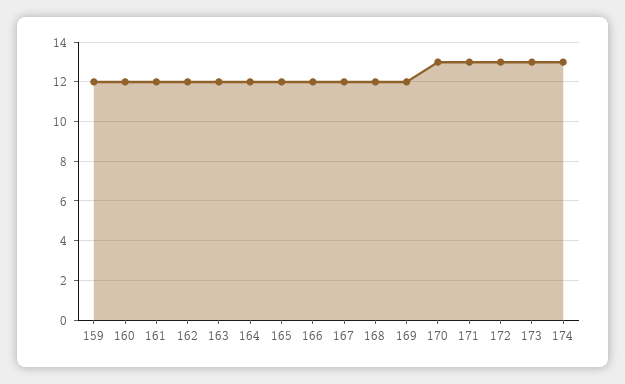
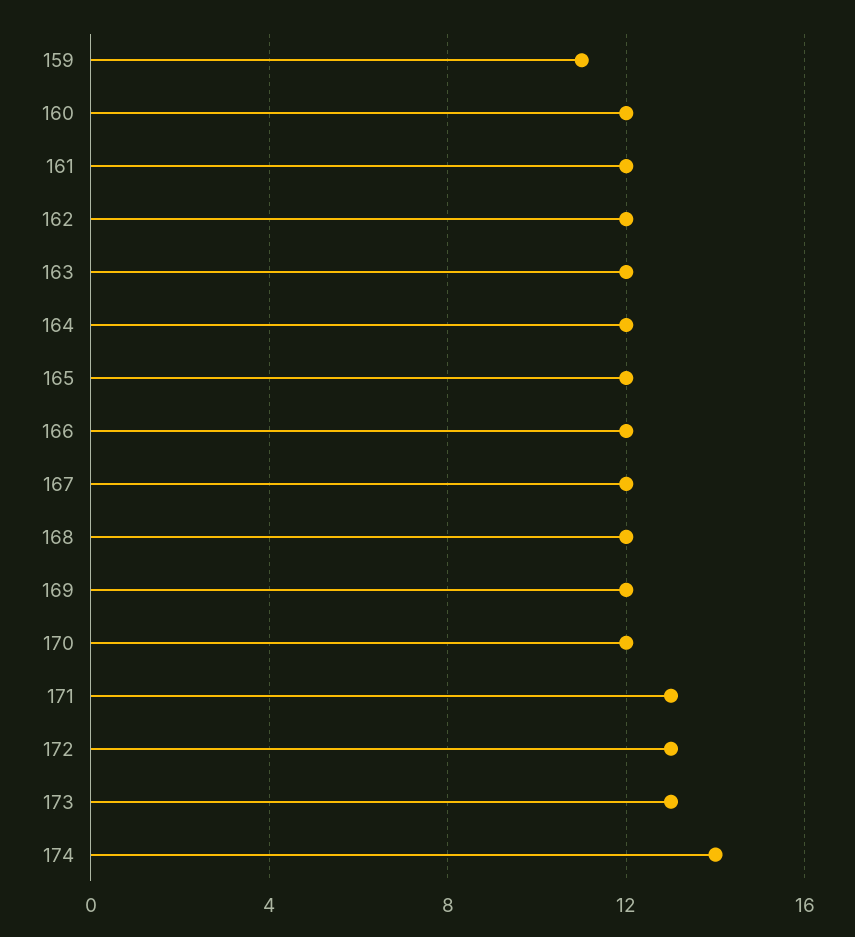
159: 12 -> 11
170: 13 -> 12
174: 13 -> 14

